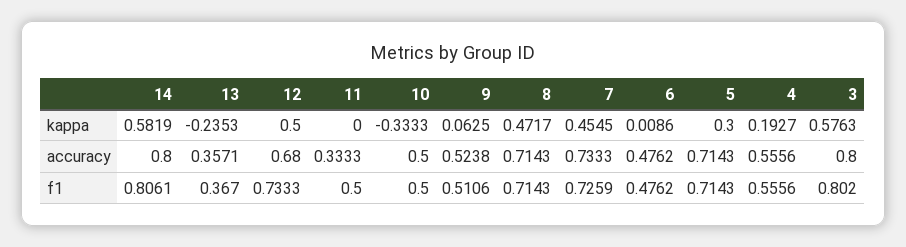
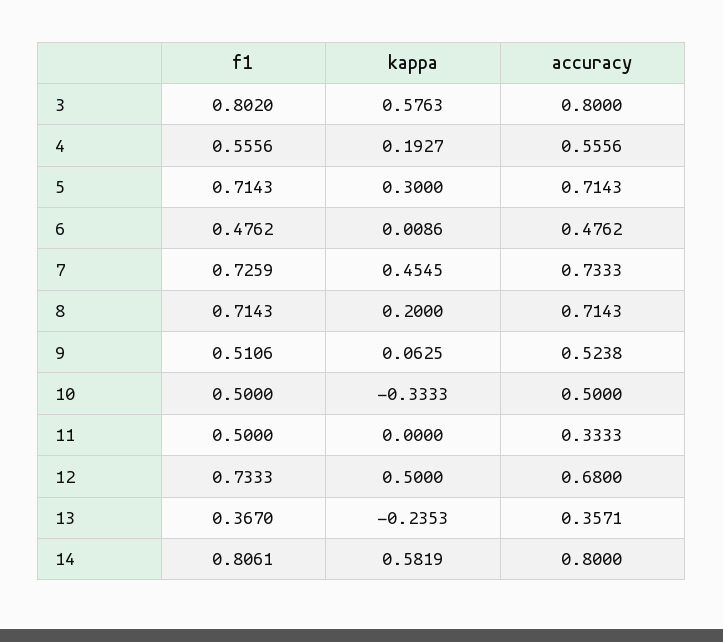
8, kappa: 0.4717 -> 0.2

